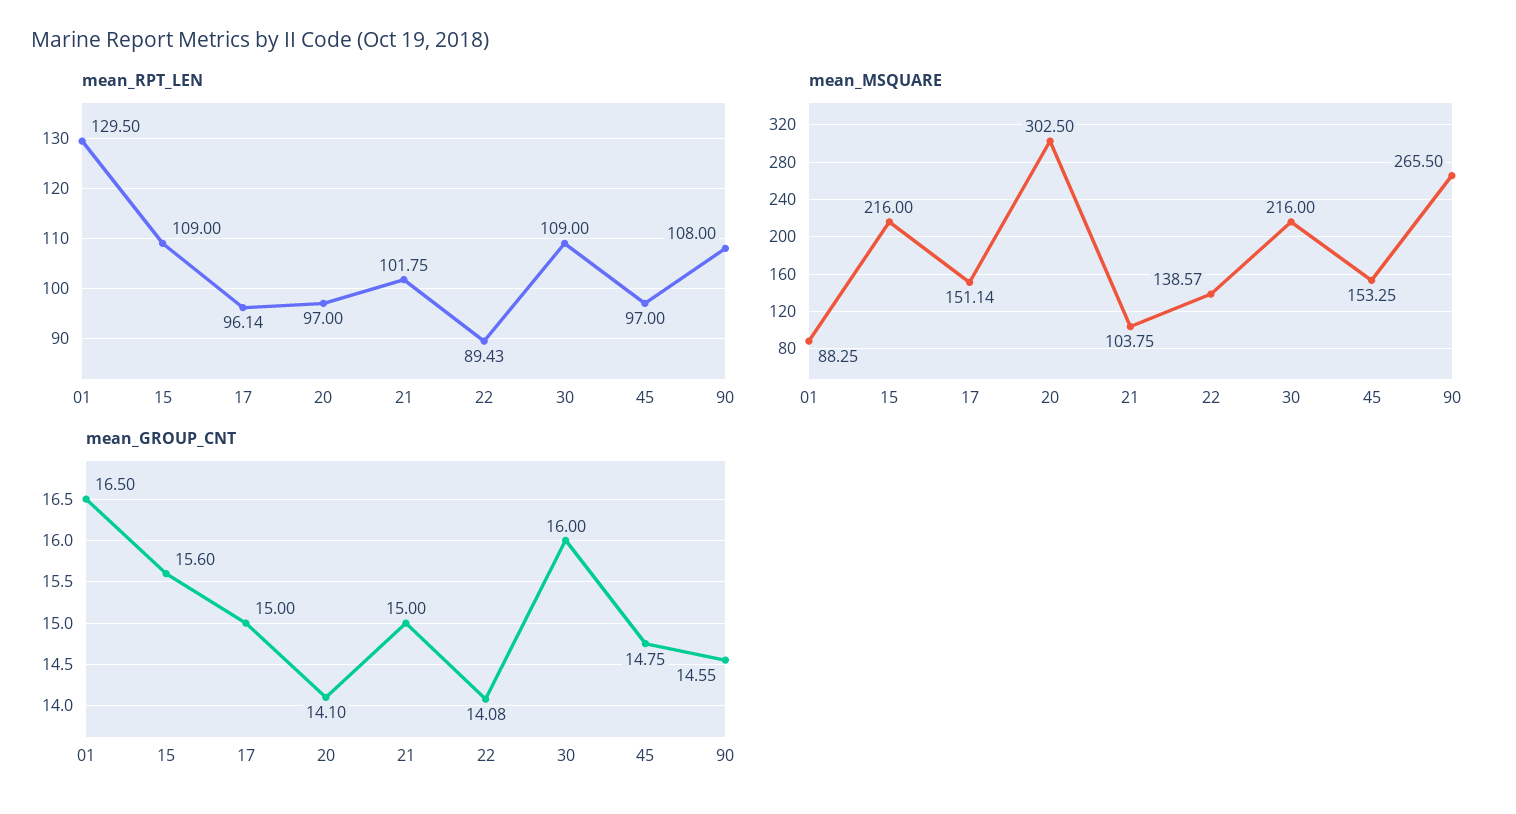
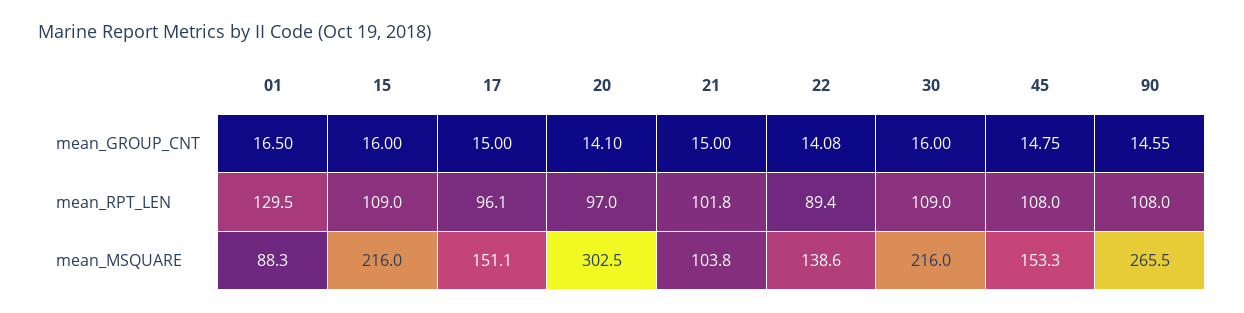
mean_RPT_LEN, 45: 97 -> 108
mean_GROUP_CNT, 15: 15.6 -> 16

